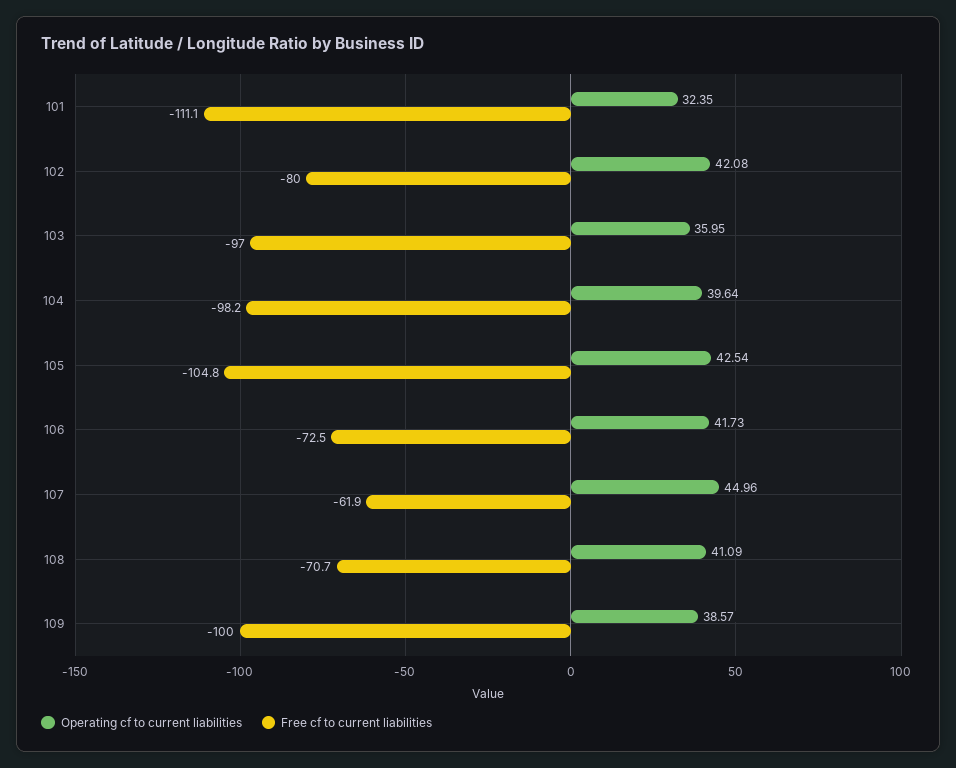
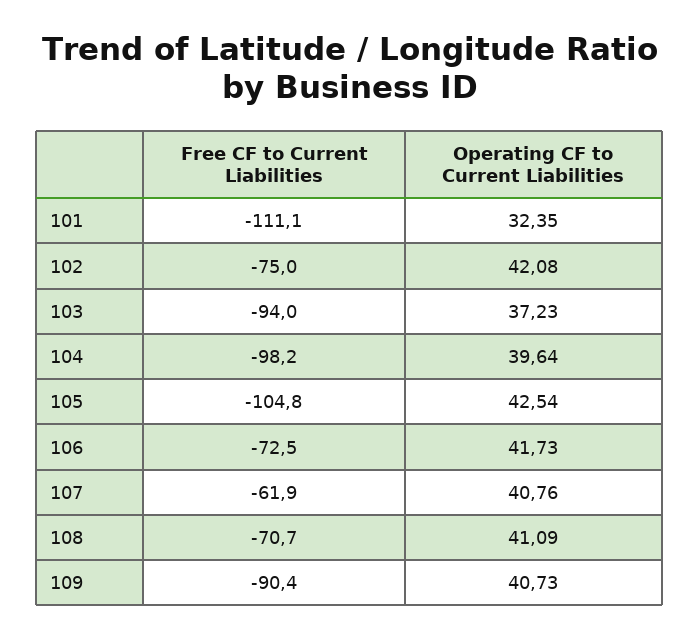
Free cf to current liabilities, 102: -80 -> -75
Operating cf to current liabilities, 103: 35.95 -> 37.23
Free cf to current liabilities, 103: -97 -> -94
Operating cf to current liabilities, 107: 44.96 -> 40.76
Operating cf to current liabilities, 109: 38.57 -> 40.73
Free cf to current liabilities, 109: -100 -> -90.4

